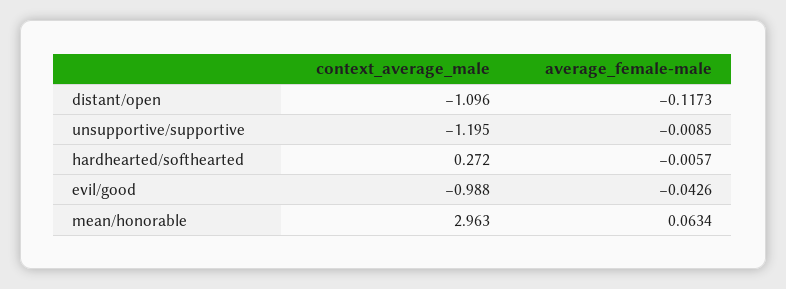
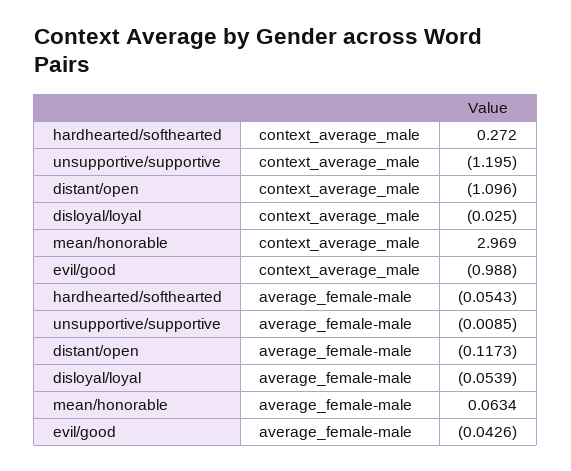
average_female-male, hardhearted/softhearted: -0.0057 -> -0.0543
context_average_male, mean/honorable: 2.963 -> 2.969
context_average_male, disloyal/loyal: none -> -0.025
average_female-male, disloyal/loyal: none -> -0.0539

